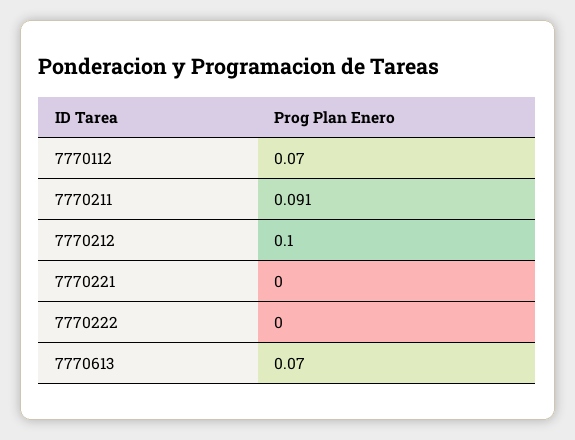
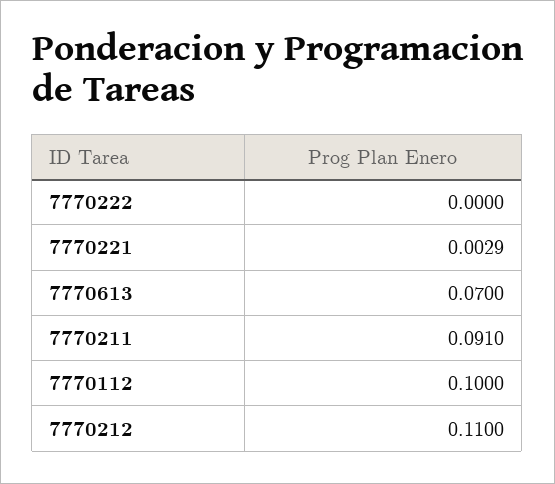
7770112: 0.07 -> 0.1
7770212: 0.1 -> 0.11
7770221: 0 -> 0.0029

